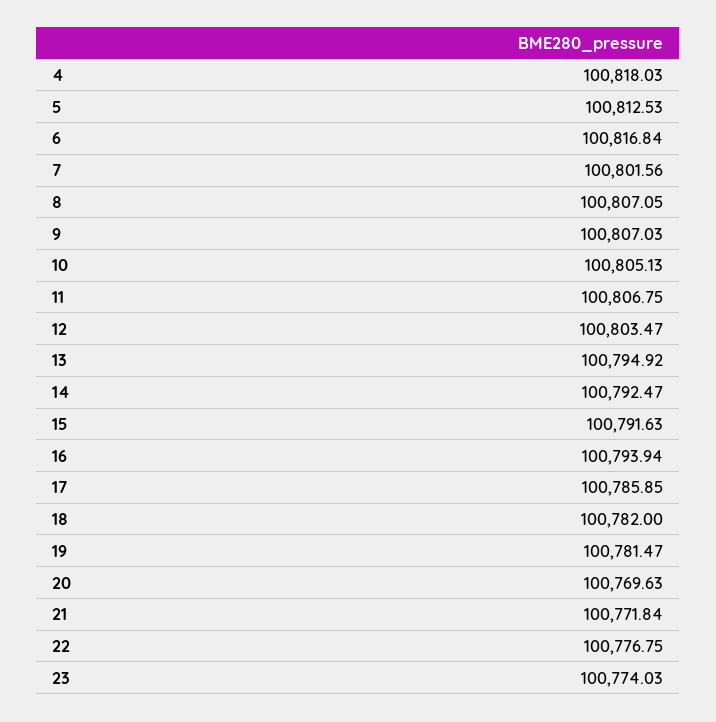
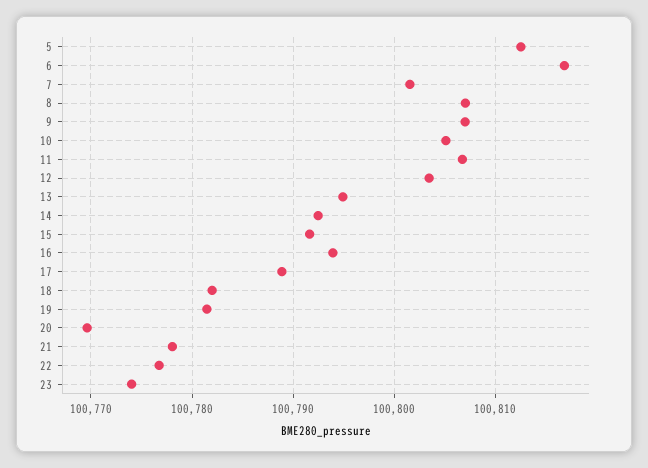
4: 100818.03 -> none
17: 100785.85 -> 100789
21: 100771.84 -> 100778

